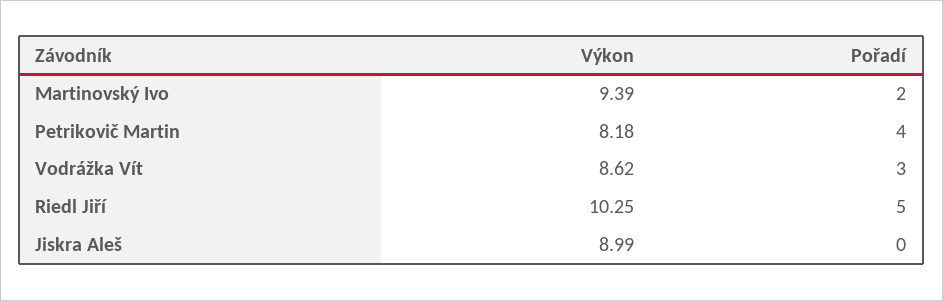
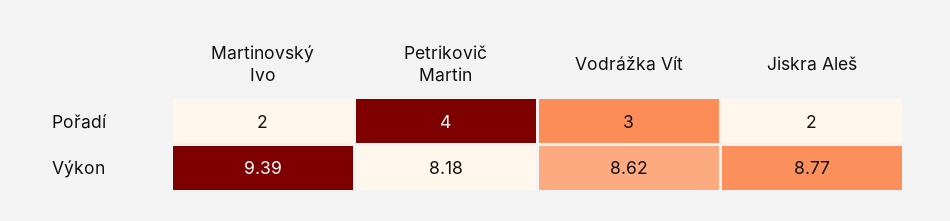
Výkon, Riedl Jiří: 10.25 -> none
Pořadí, Riedl Jiří: 5 -> none
Výkon, Jiskra Aleš: 8.99 -> 8.77
Pořadí, Jiskra Aleš: 0 -> 2

